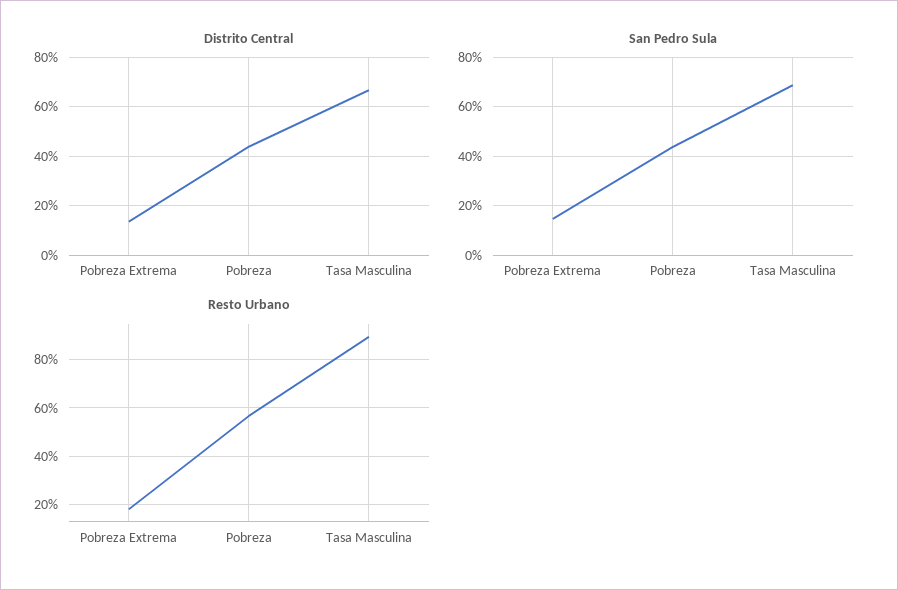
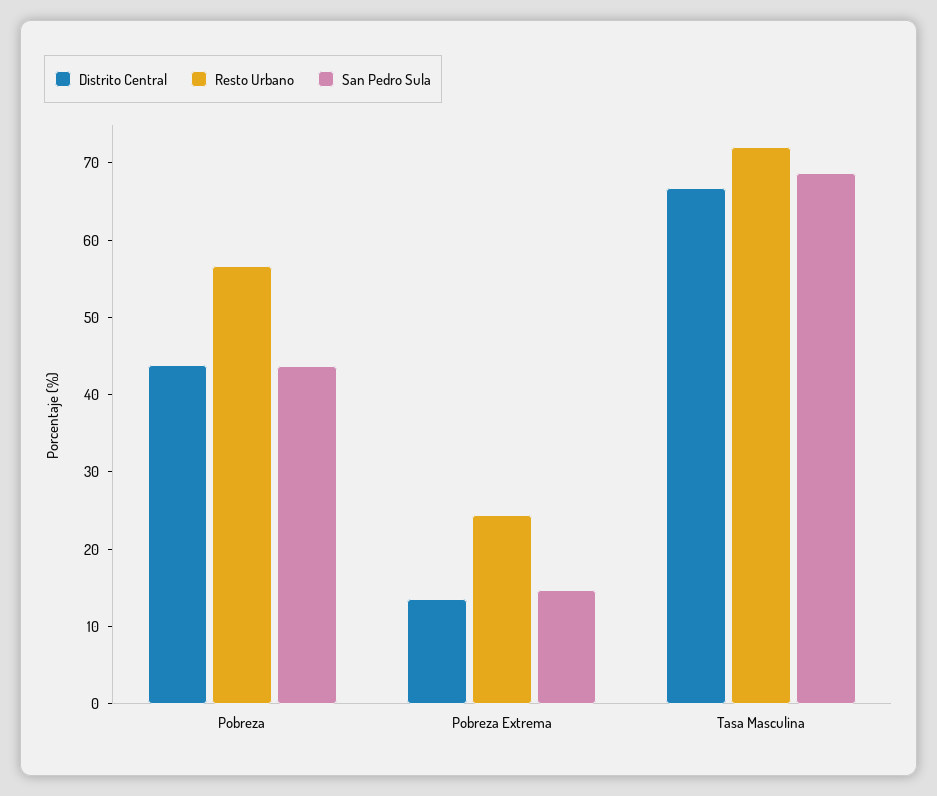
Resto Urbano, Pobreza Extrema: 17.5 -> 24
Resto Urbano, Tasa Masculina: 90 -> 72

